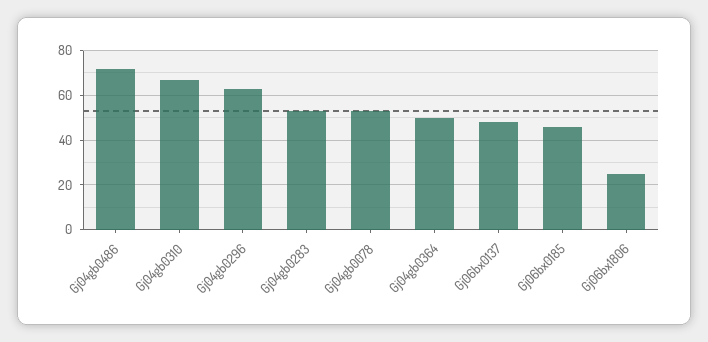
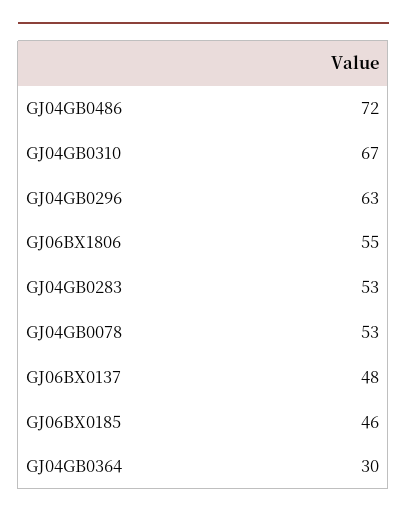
Gj04gb0364: 50 -> 30
Gj06bx1806: 25 -> 55

